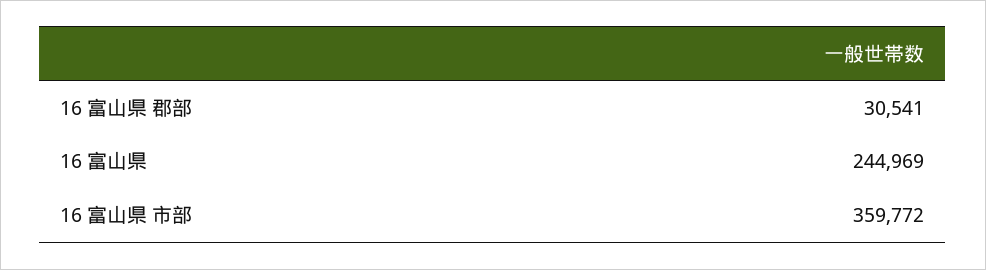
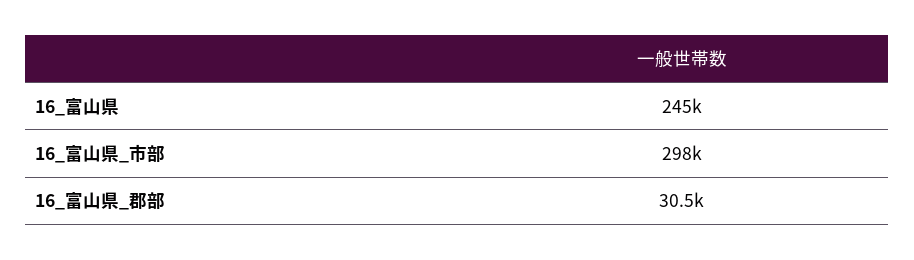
16 富山県 市部: 359772 -> 298000

